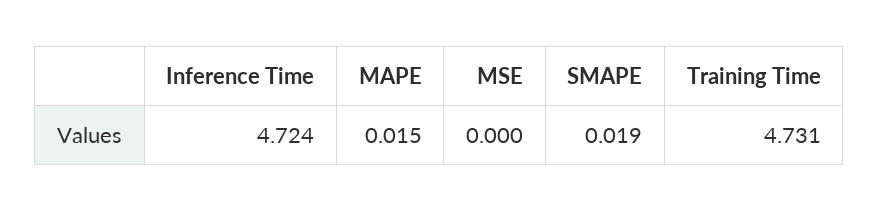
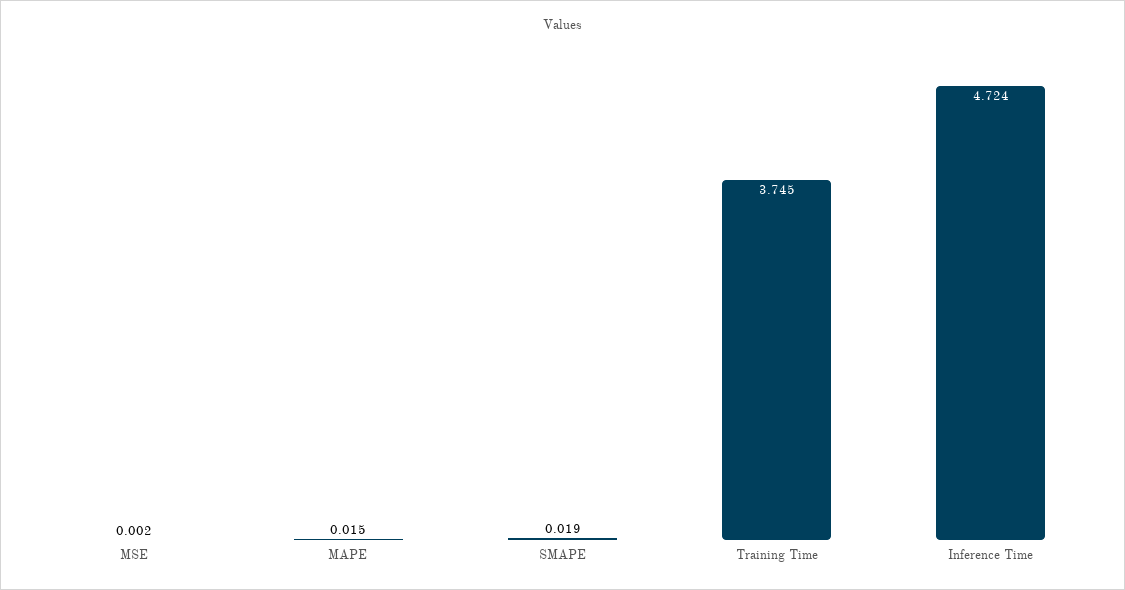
MSE: 0 -> 0.002
Training Time: 4.731 -> 3.745

